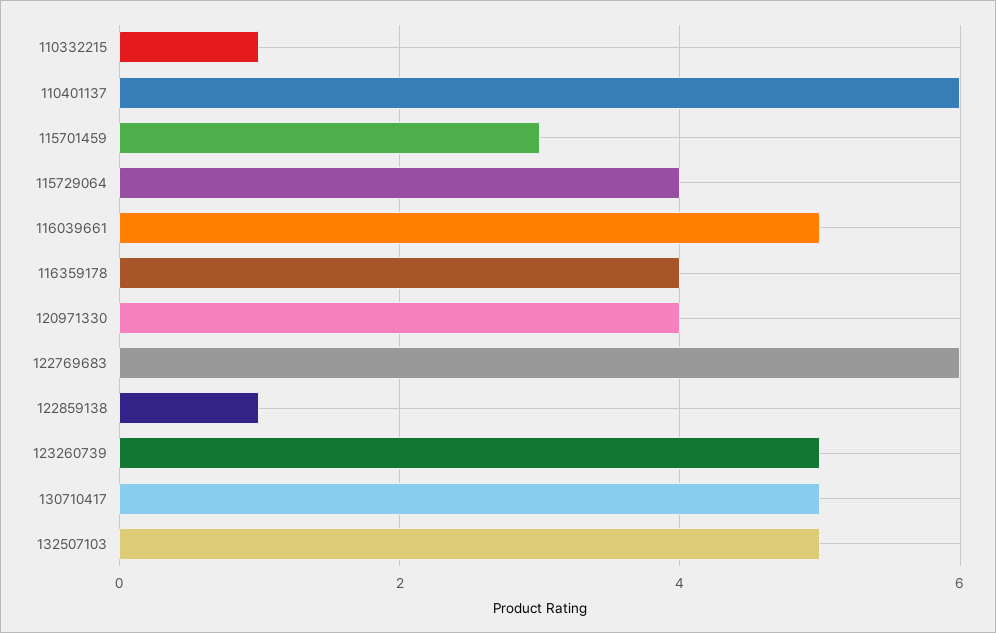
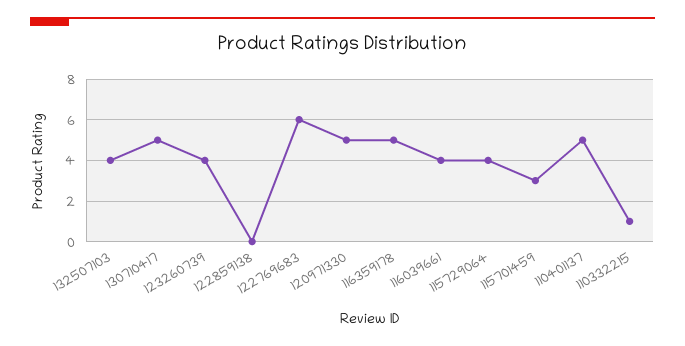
110401137: 6 -> 5
116039661: 5 -> 4
116359178: 4 -> 5
120971330: 4 -> 5
122859138: 1 -> 0
123260739: 5 -> 4
132507103: 5 -> 4

